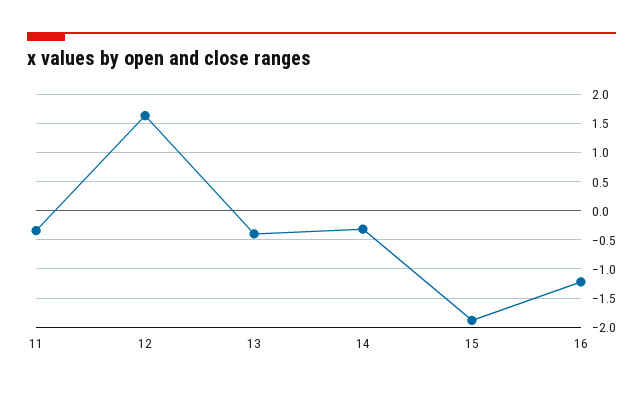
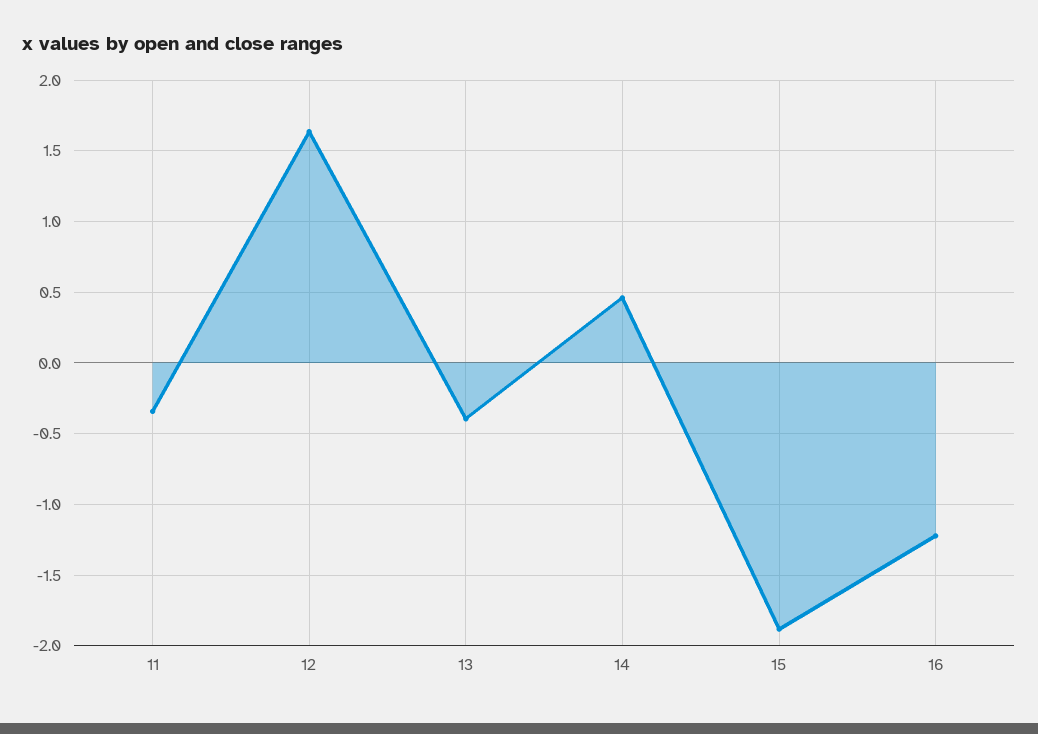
14: -0.25 -> 0.45

